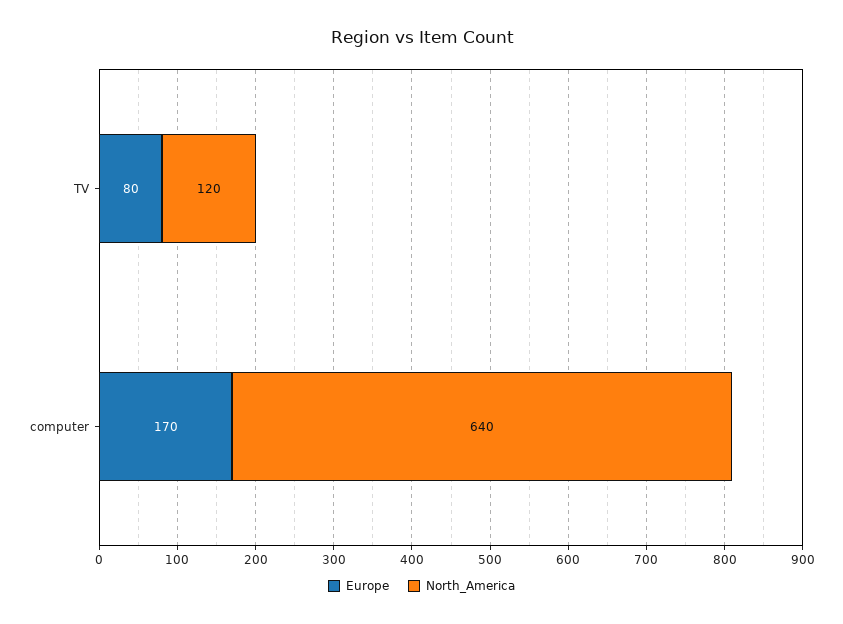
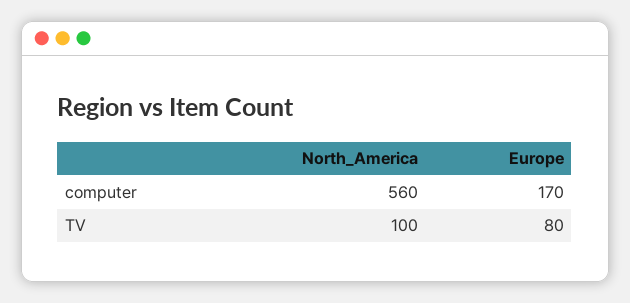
North_America, TV: 120 -> 100
North_America, computer: 640 -> 560

